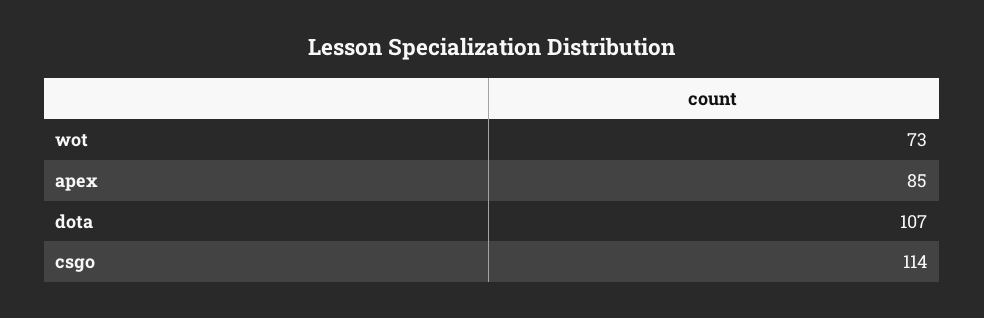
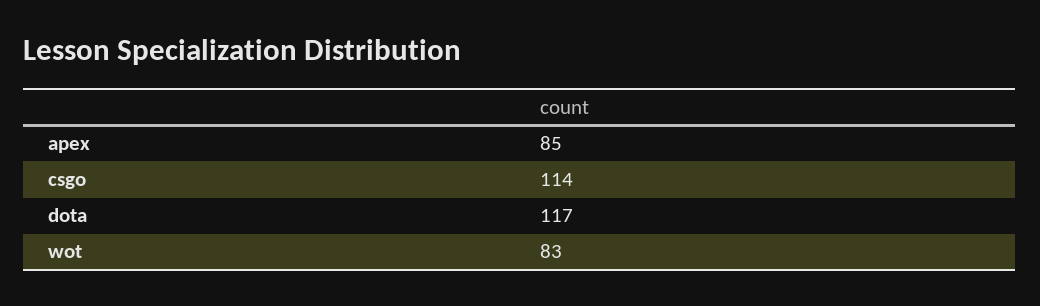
wot: 73 -> 83
dota: 107 -> 117

